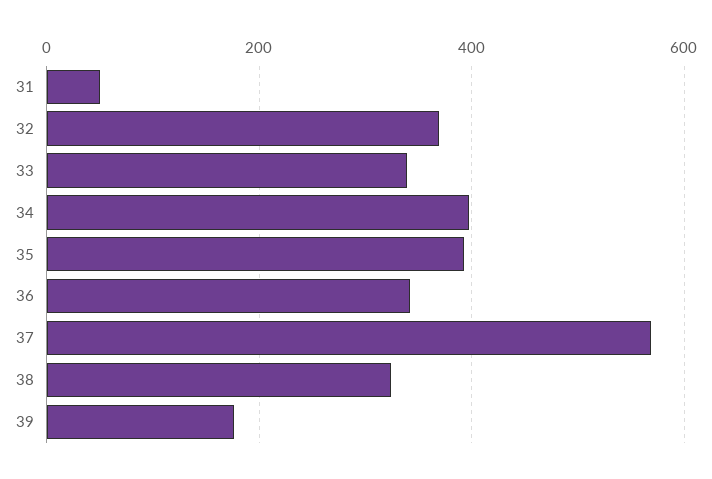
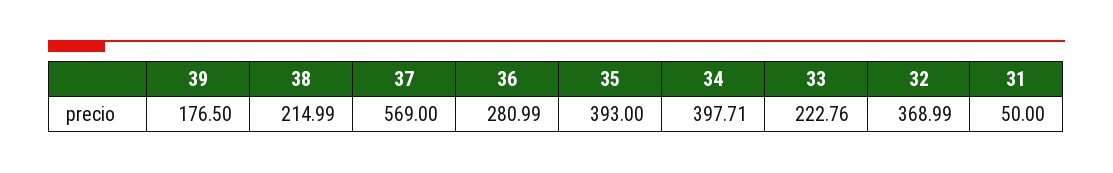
33: 340 -> 222.76
36: 340 -> 280.99
38: 320 -> 214.99

